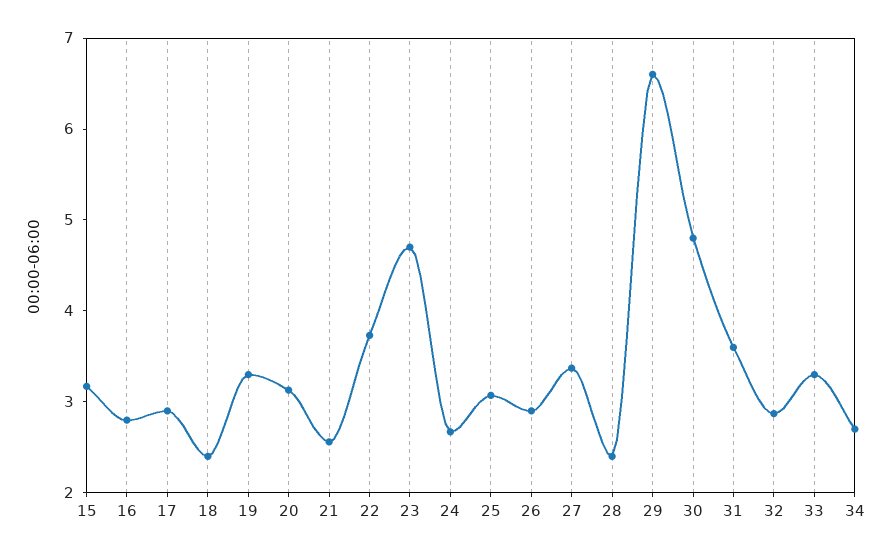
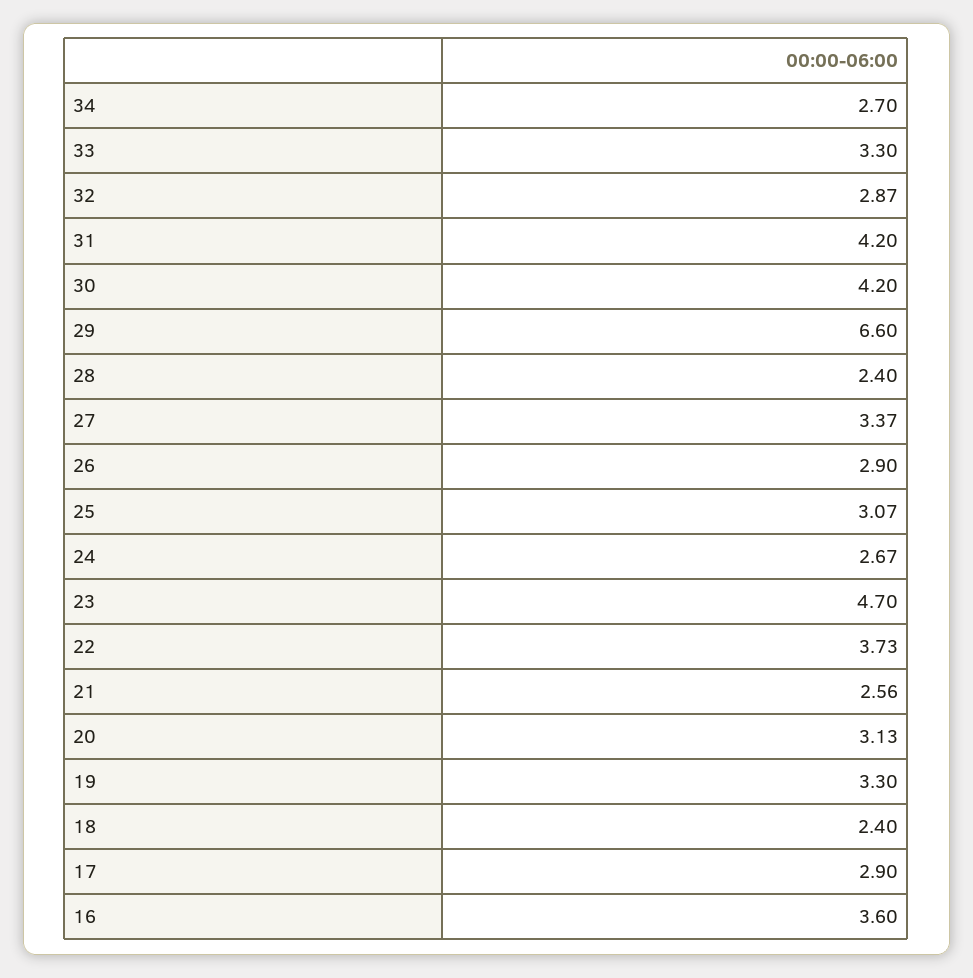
15: 3.2 -> none
16: 2.8 -> 3.6
30: 4.8 -> 4.2
31: 3.6 -> 4.2

